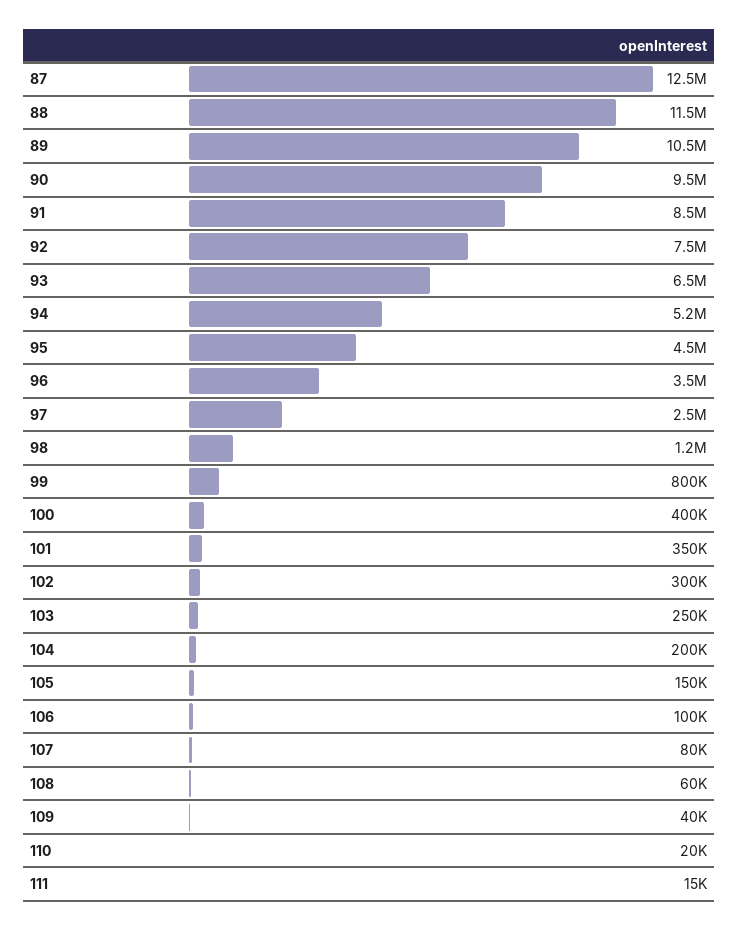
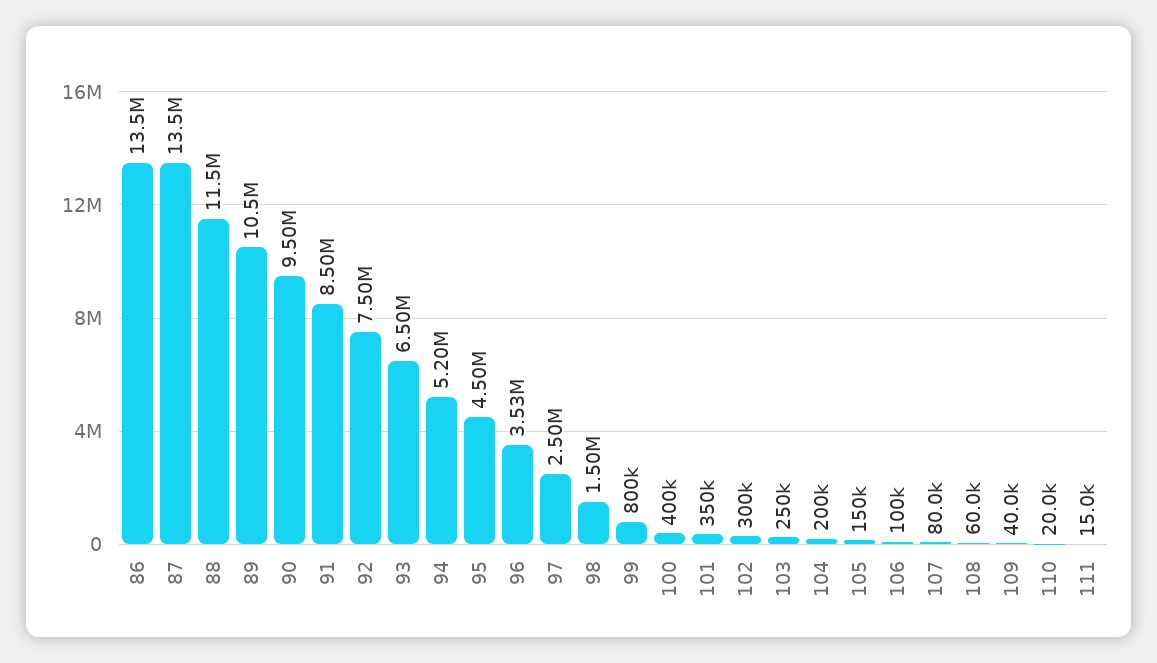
87: 12500000 -> 13500000
96: 3500000 -> 3530000
98: 1200000 -> 1500000
86: none -> 13500000

